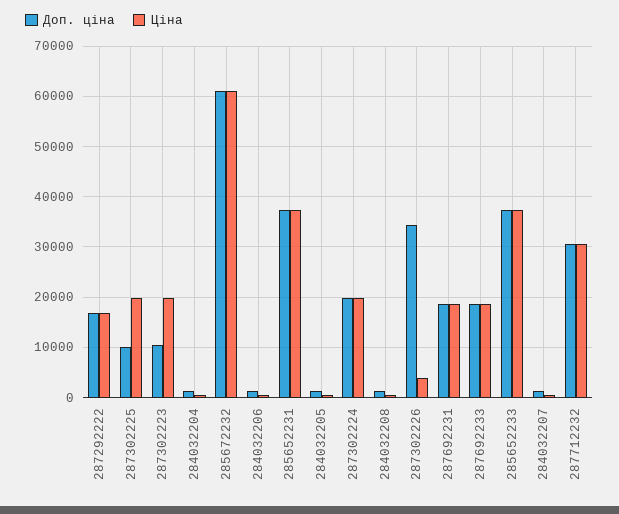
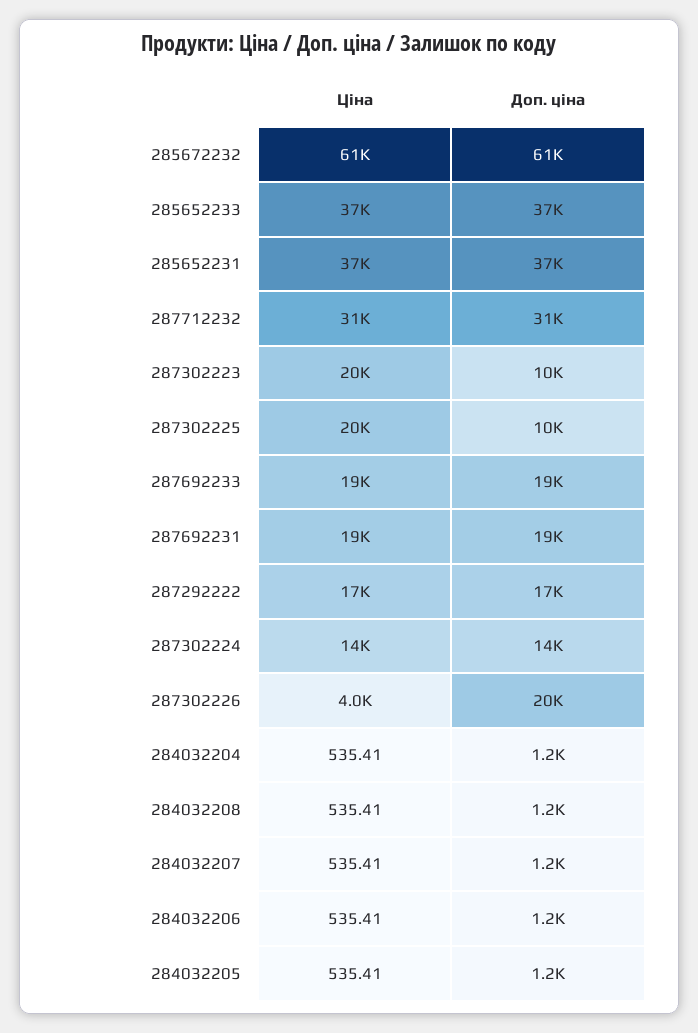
Доп. ціна, 287302224: 20000 -> 14000
Ціна, 287302224: 20000 -> 14000
Доп. ціна, 287302226: 34000 -> 20000

